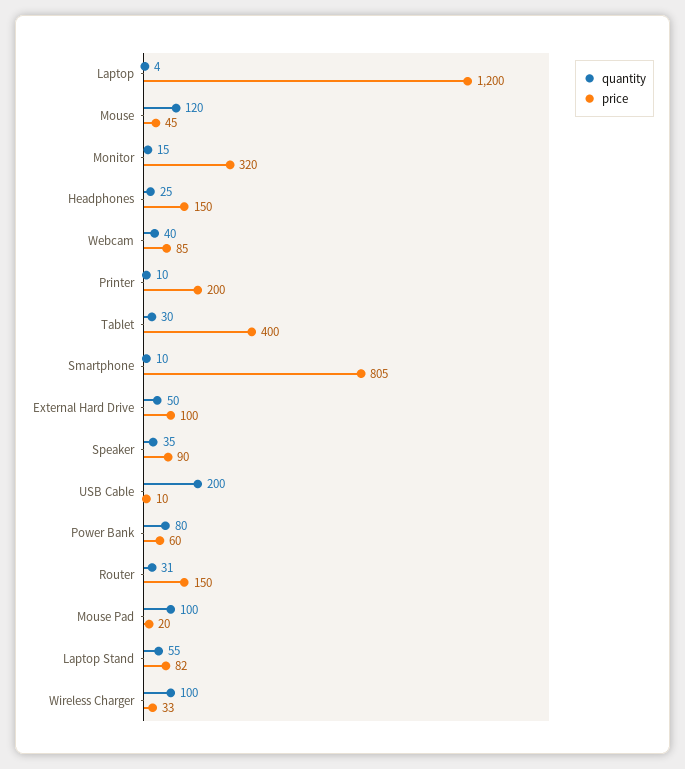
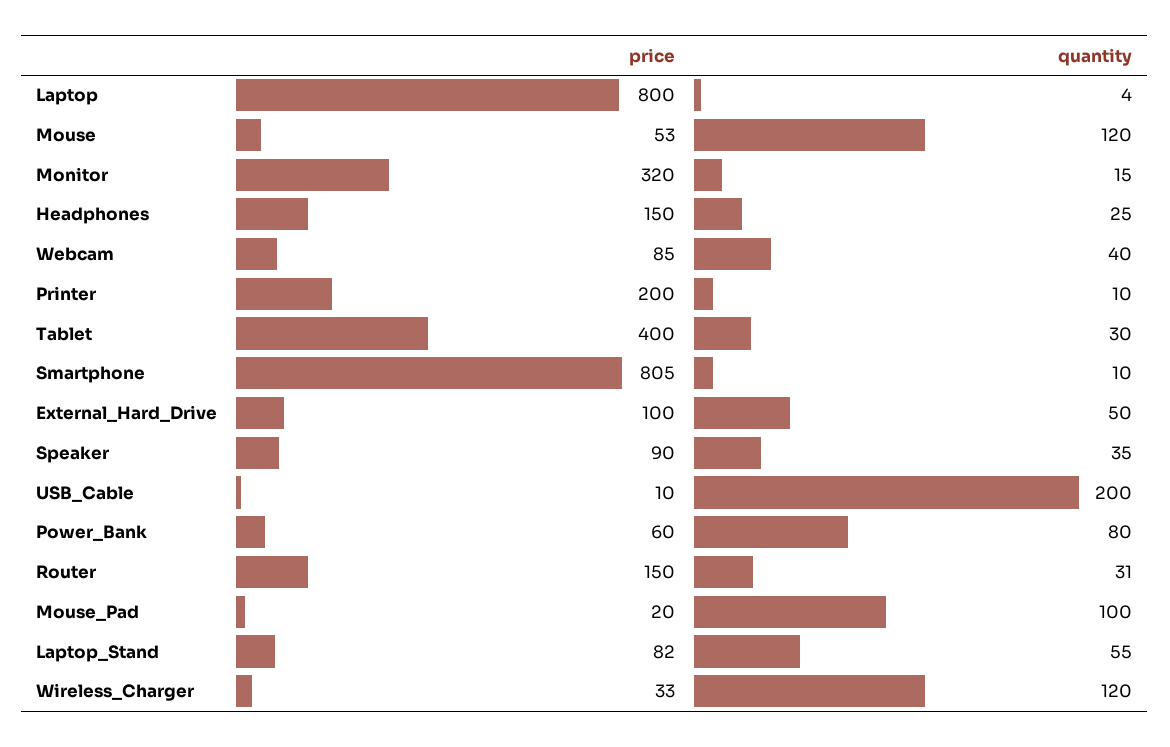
price, Laptop: 1200 -> 800
price, Mouse: 45 -> 53
quantity, Wireless Charger: 100 -> 120

